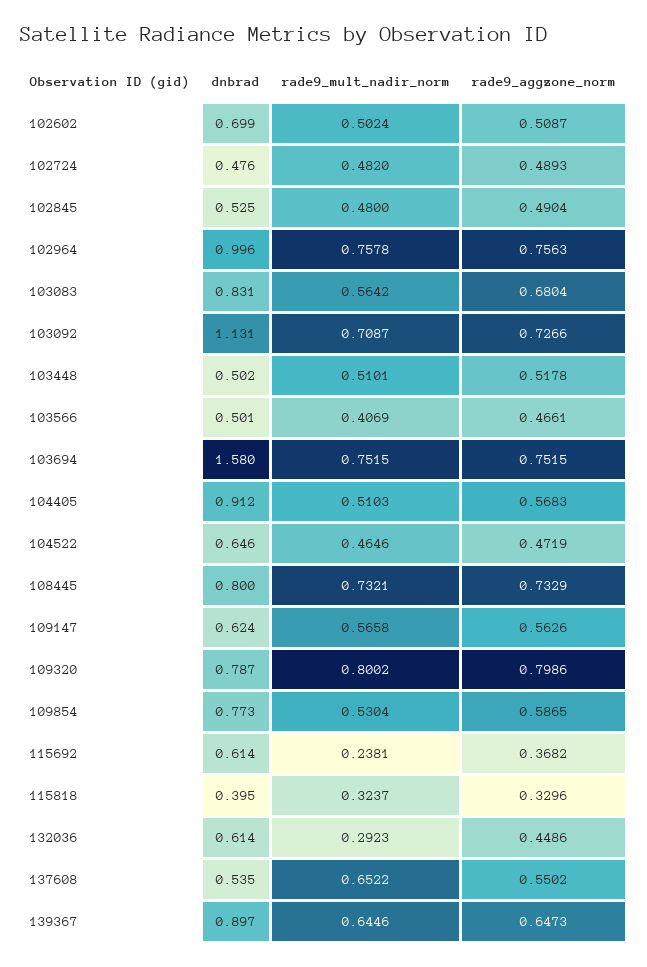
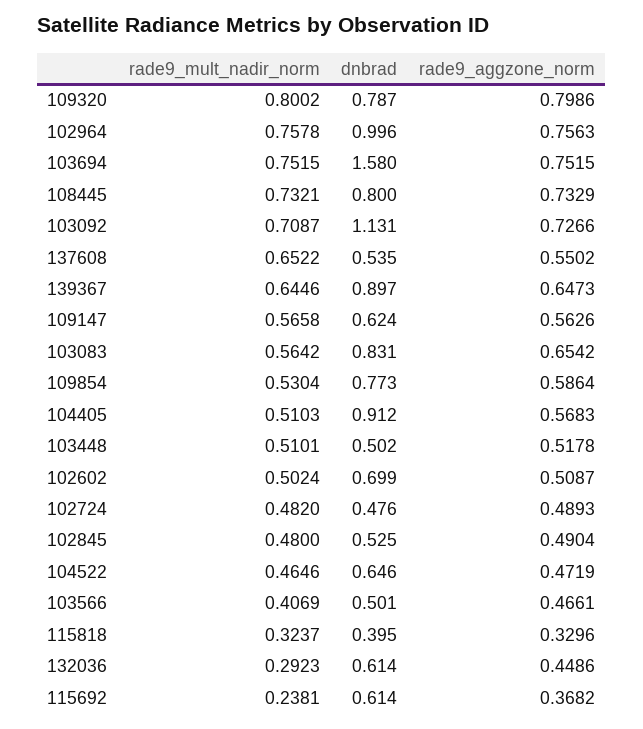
rade9_aggzone_norm, 103083: 0.6804 -> 0.6542
rade9_aggzone_norm, 109854: 0.5865 -> 0.5864

